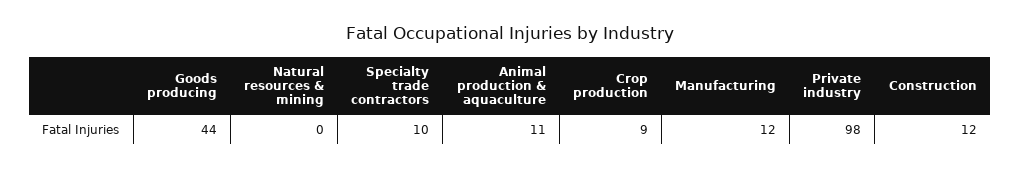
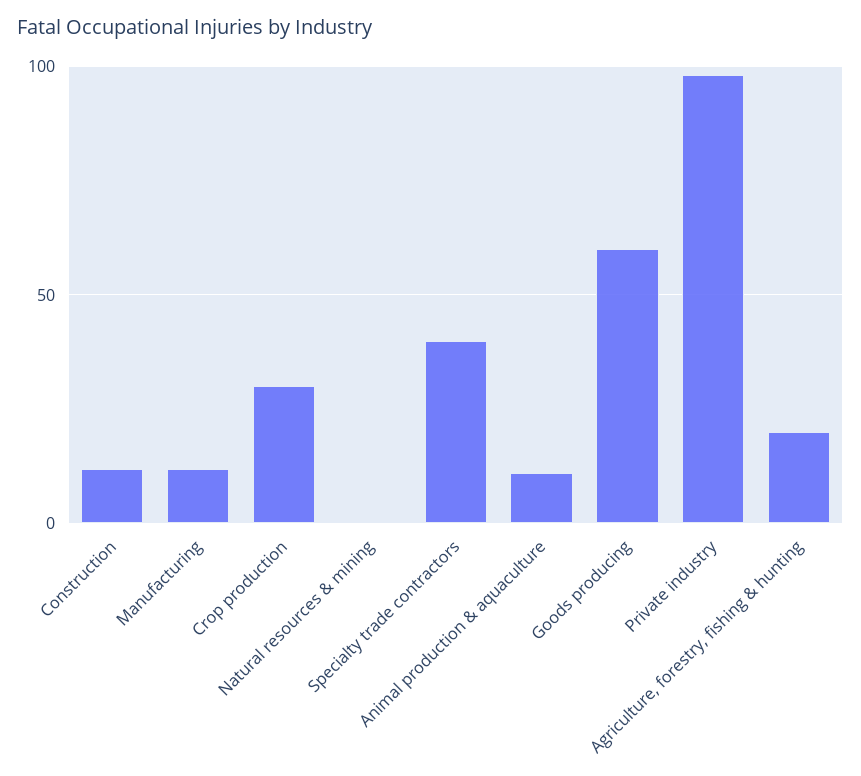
Goods producing: 44 -> 60
Specialty trade contractors: 10 -> 40
Crop production: 9 -> 30
Agriculture, forestry, fishing & hunting: none -> 20

